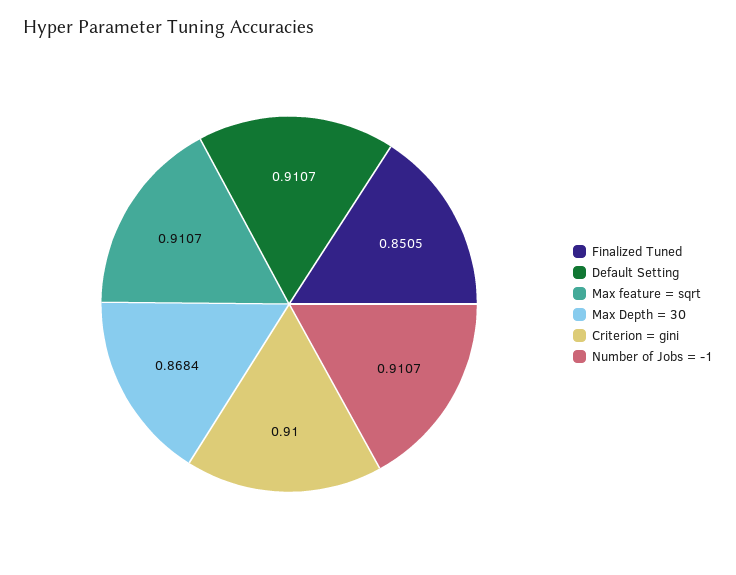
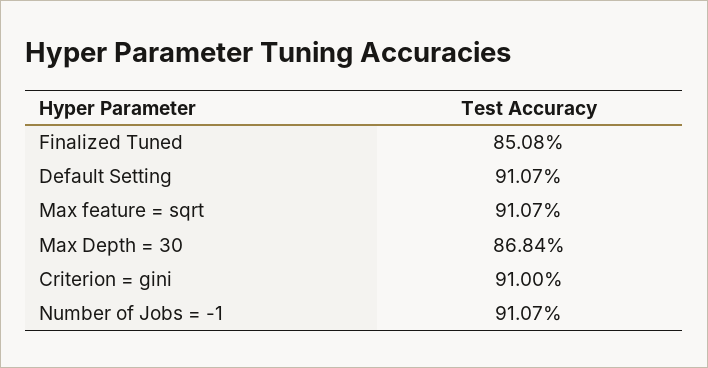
Finalized Tuned: 0.8505 -> 0.8508

